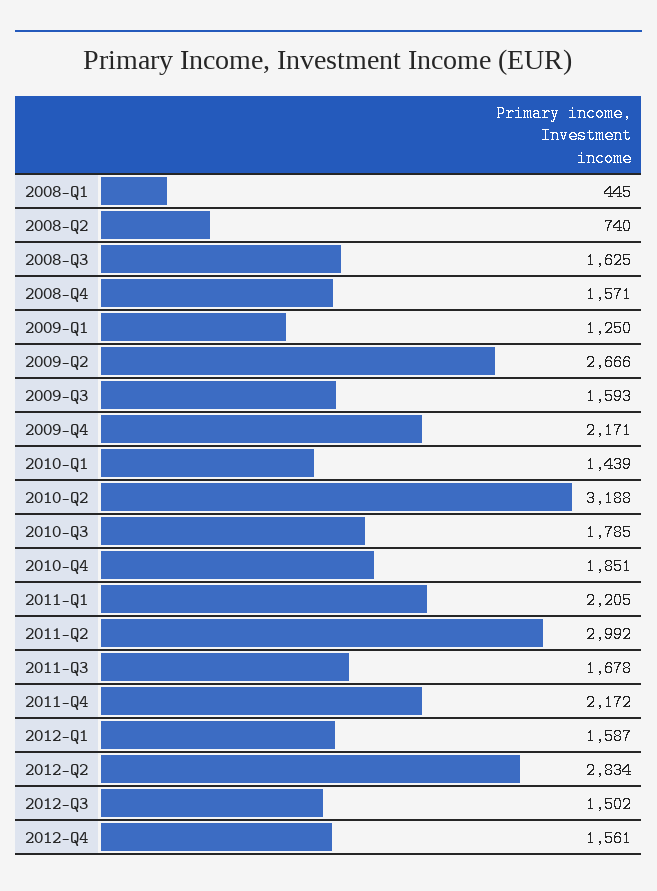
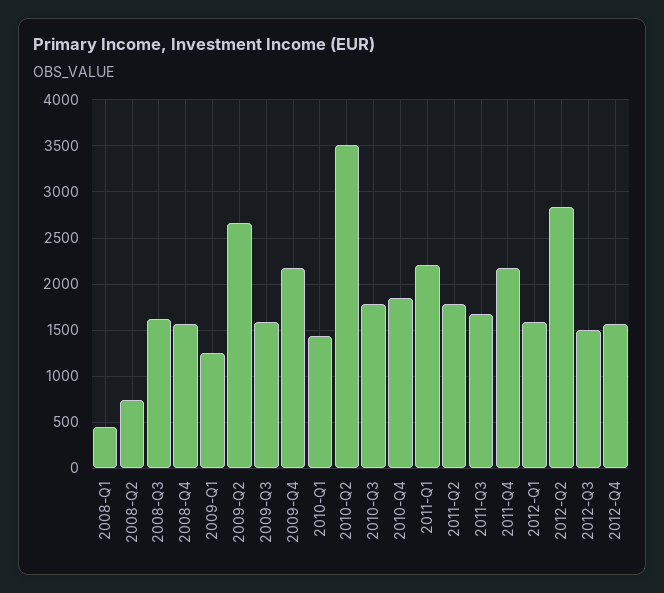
2010-Q2: 3188 -> 3500
2011-Q2: 2992 -> 1800

